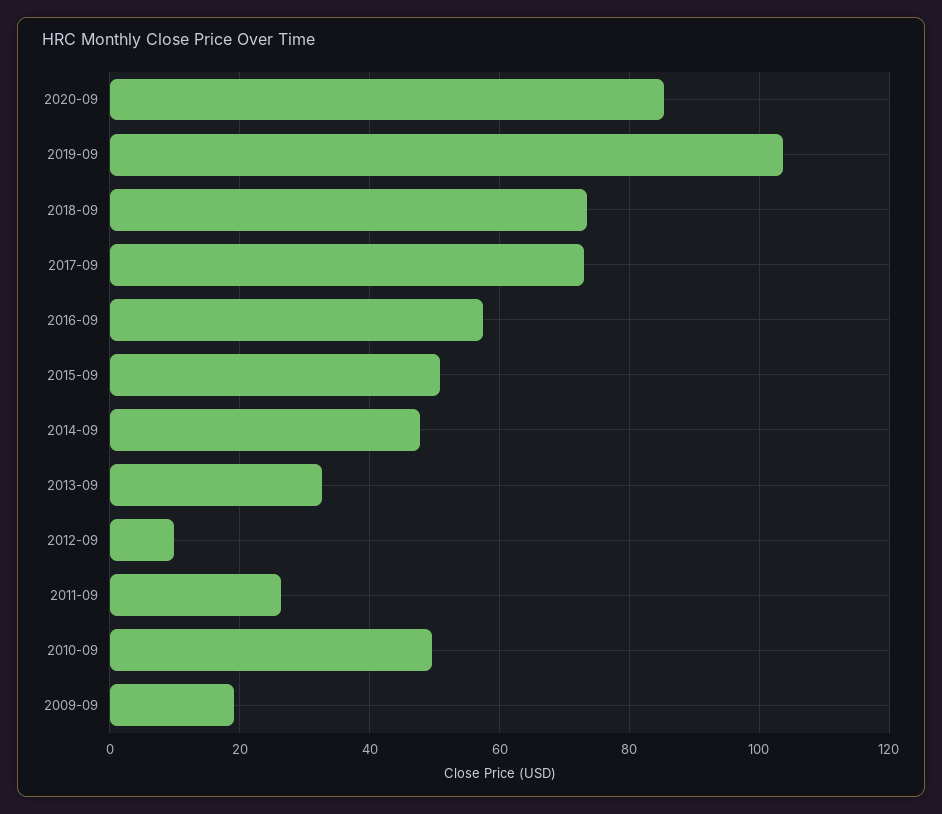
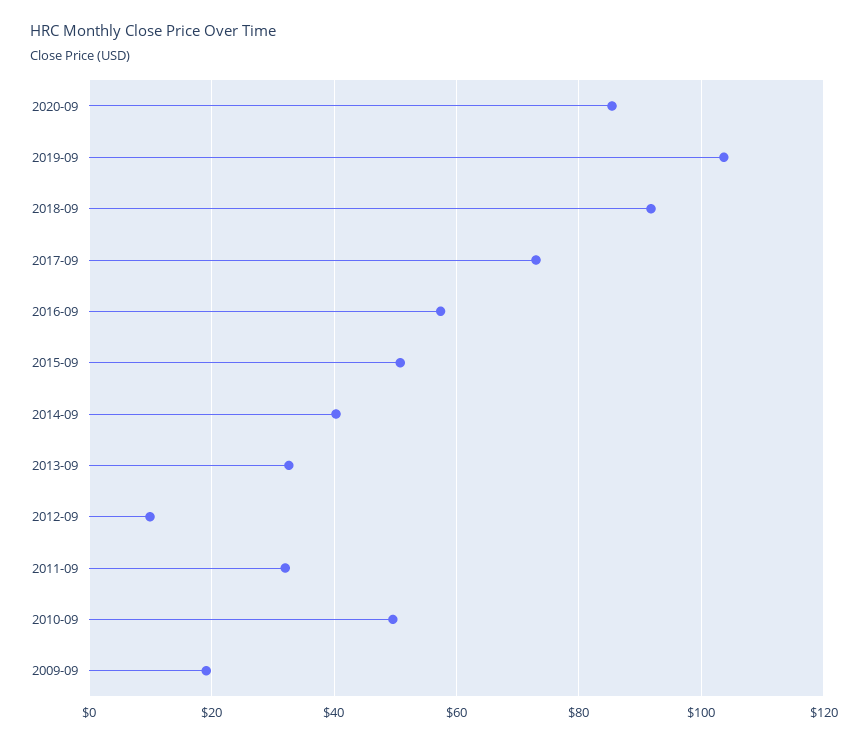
2018-09: 74 -> 92
2014-09: 48 -> 40
2011-09: 26 -> 32

